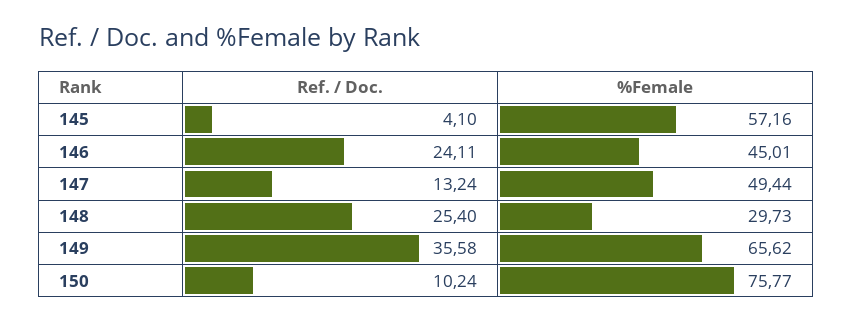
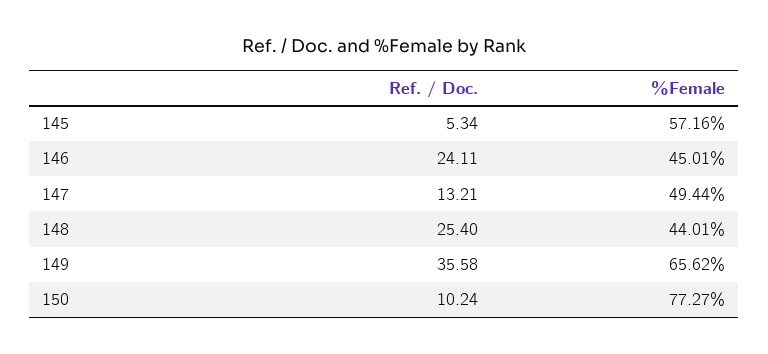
Ref. / Doc., 145: 4.1 -> 5.34
Ref. / Doc., 147: 13.24 -> 13.21
%Female, 148: 29.73 -> 44.01
%Female, 150: 75.77 -> 77.27

